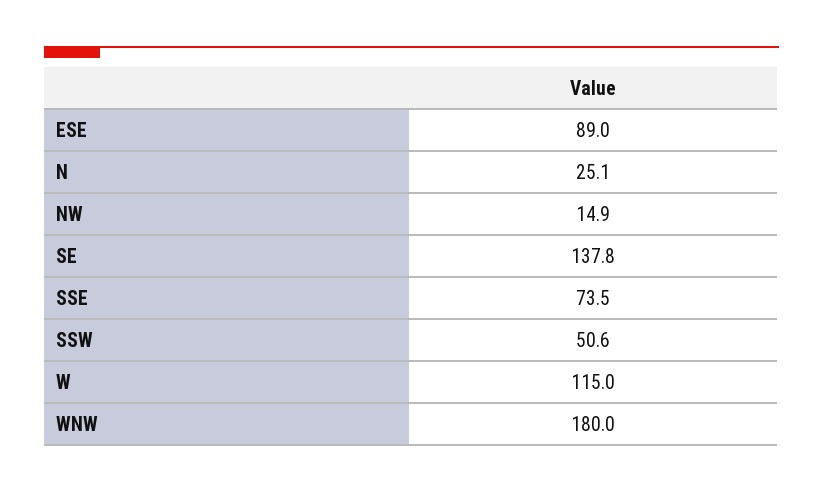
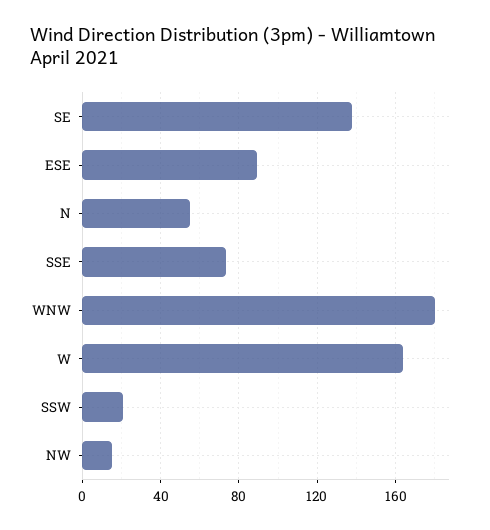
N: 25.1 -> 55
SSW: 50.6 -> 20
W: 115 -> 165

